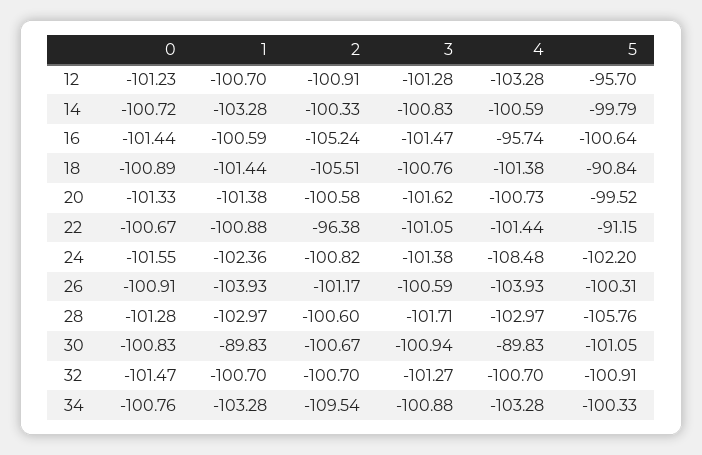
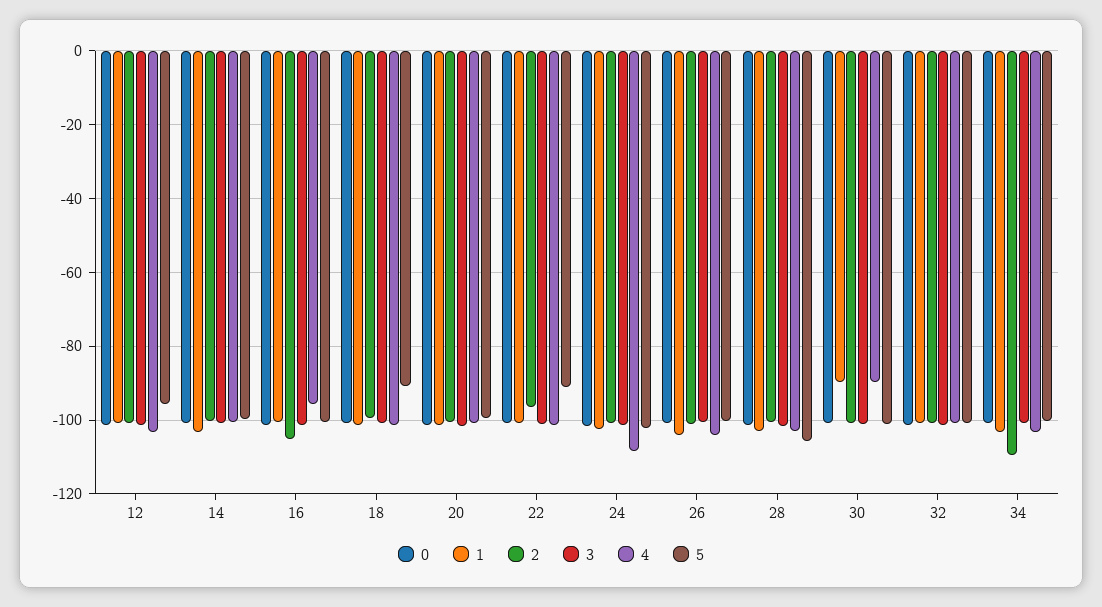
2, 18: -105.51 -> -100

